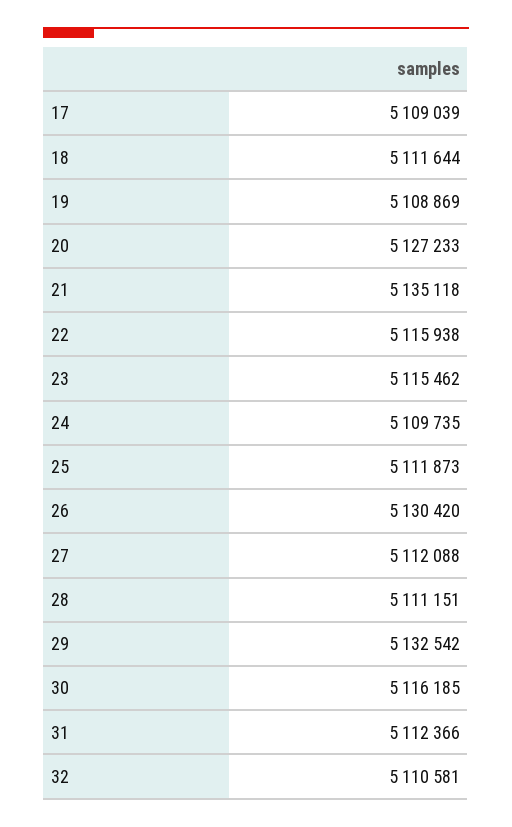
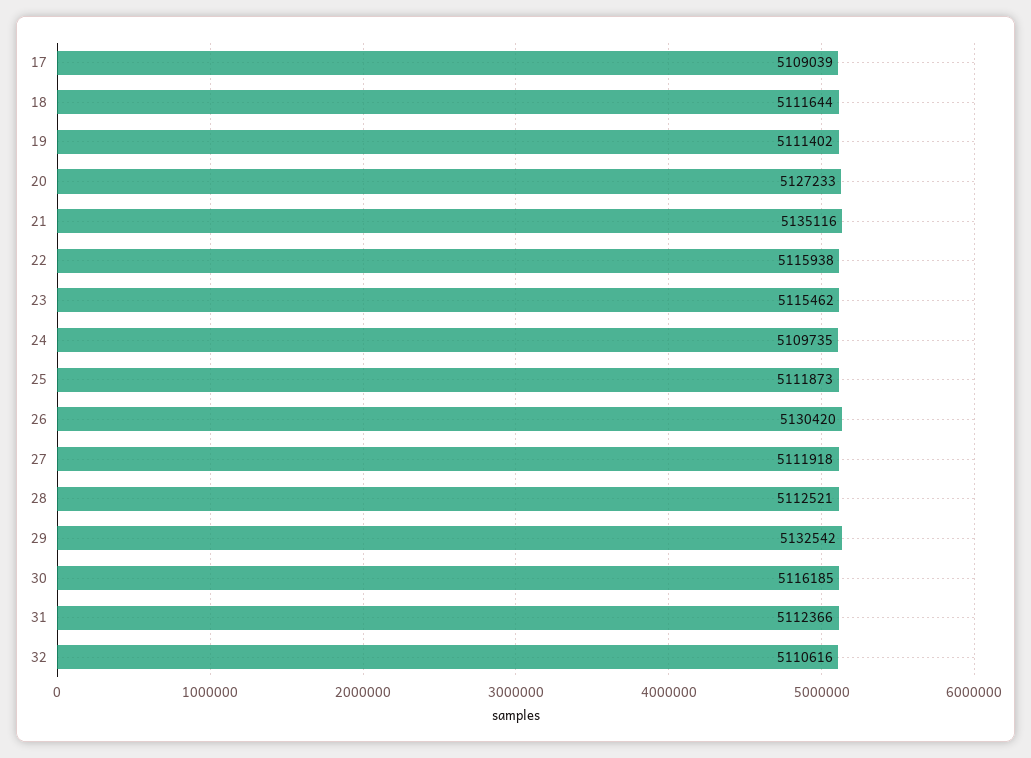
19: 5108869 -> 5111402
21: 5135118 -> 5135116
27: 5112088 -> 5111918
28: 5111151 -> 5112521
32: 5110581 -> 5110616

